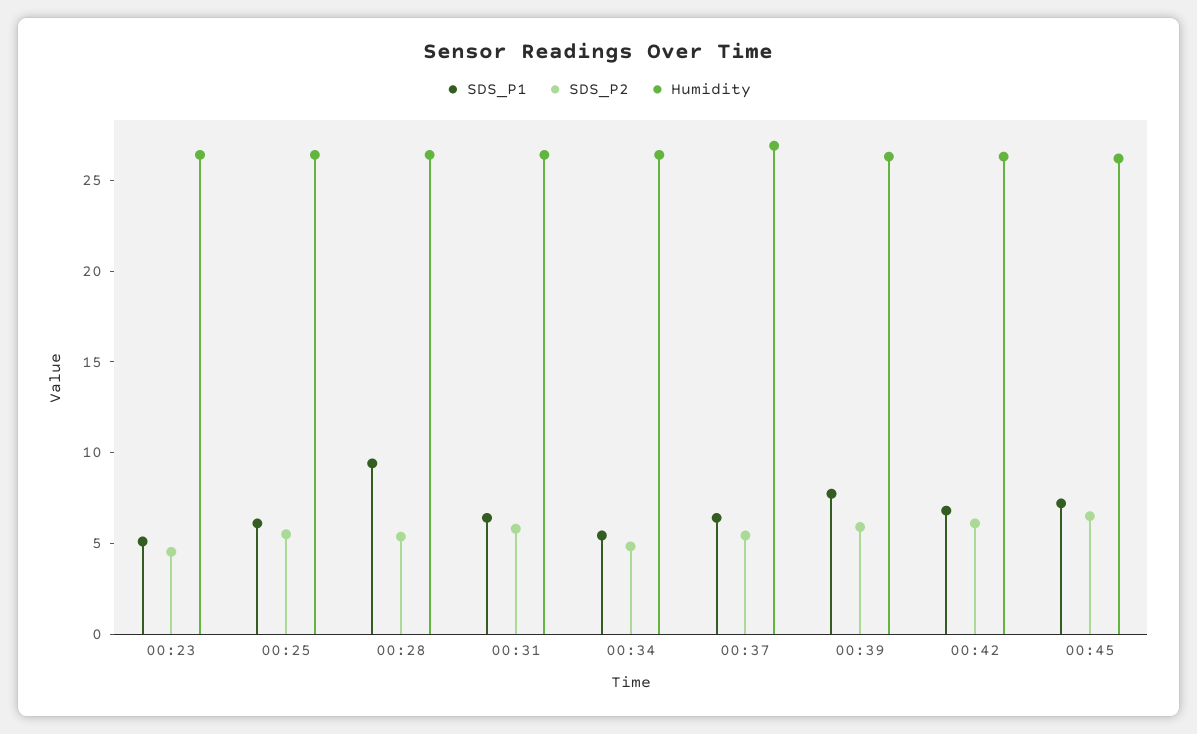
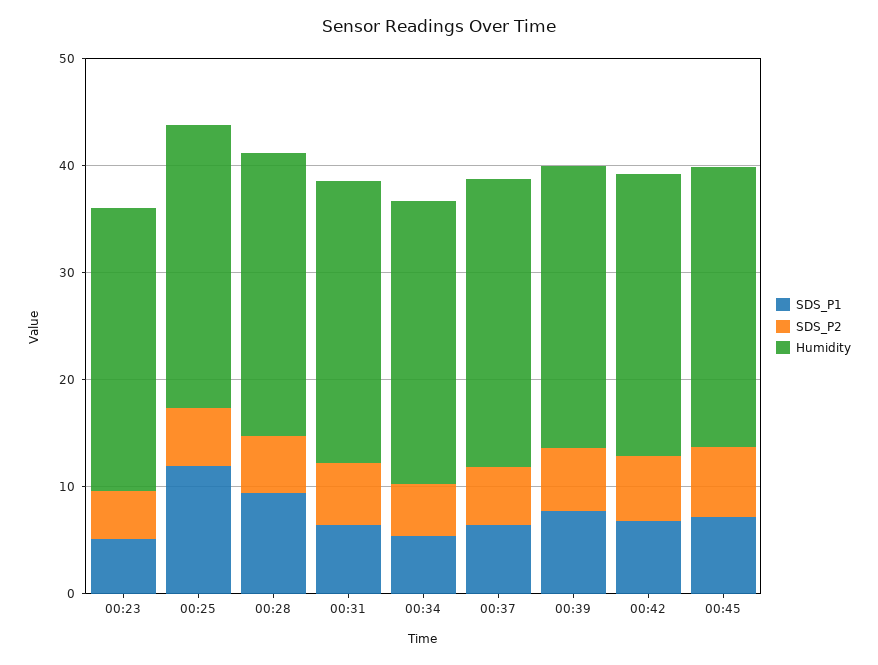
SDS_P1, 00:25: 6 -> 12

